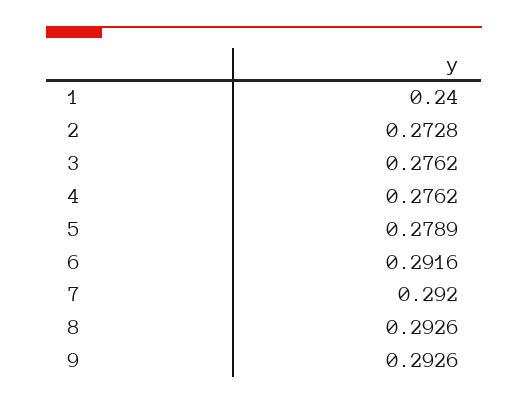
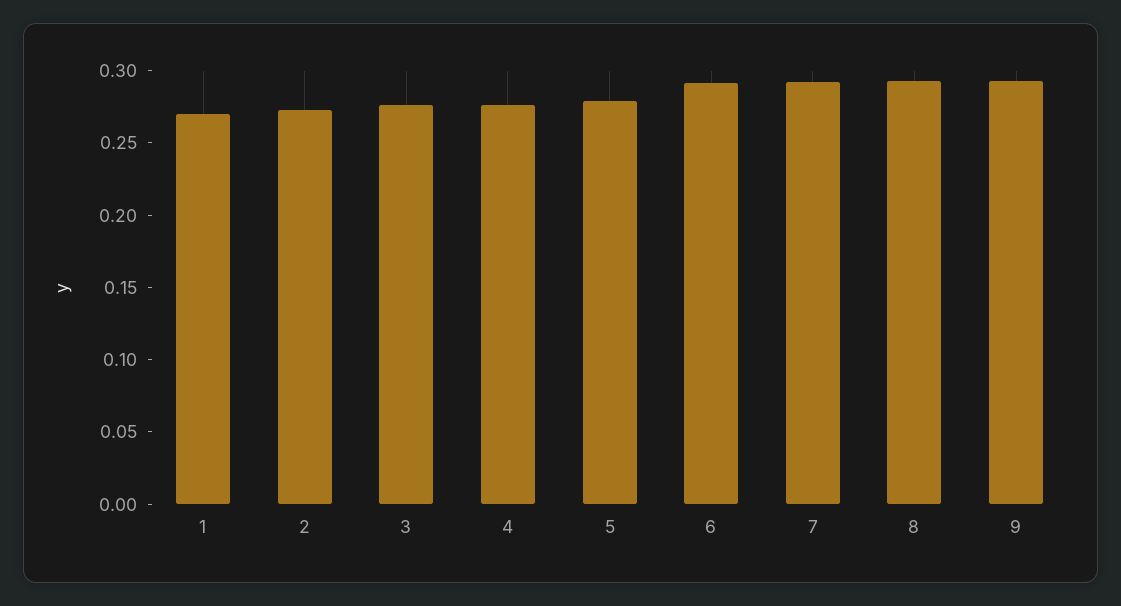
1: 0.24 -> 0.27

